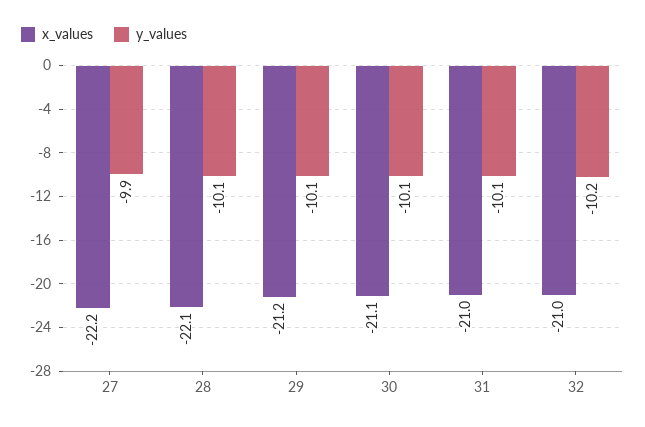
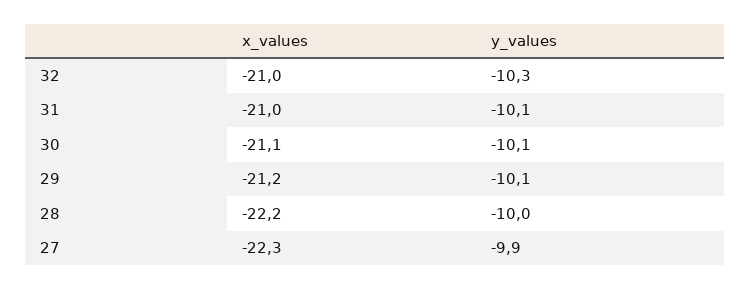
x_values, 27: -22.2 -> -22.3
x_values, 28: -22.1 -> -22.2
y_values, 28: -10.1 -> -10
y_values, 32: -10.2 -> -10.3

